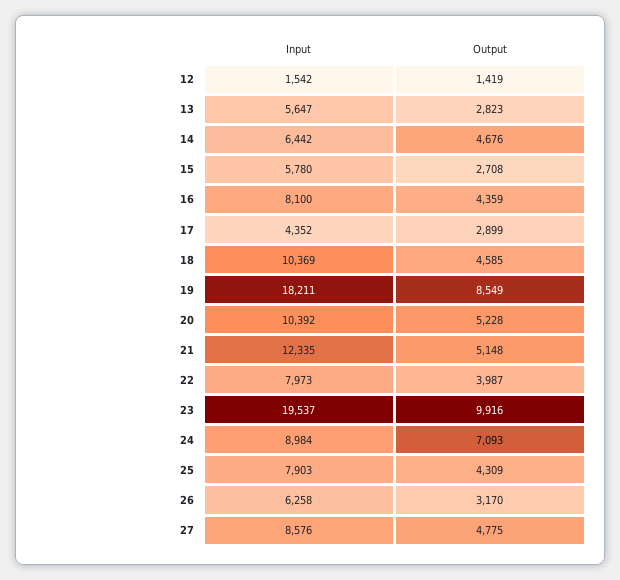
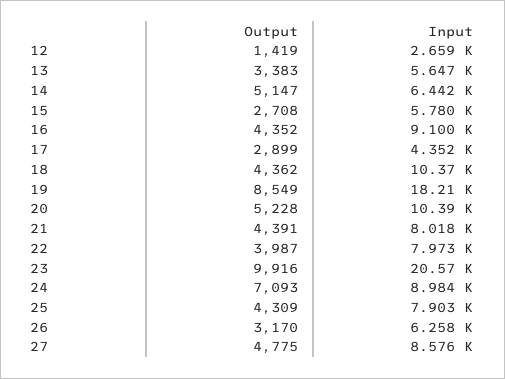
Input, 12: 1542 -> 2659
Output, 13: 2823 -> 3383
Output, 14: 4676 -> 5147
Input, 16: 8100 -> 9100
Output, 16: 4359 -> 4352
Output, 18: 4585 -> 4362
Input, 21: 12335 -> 8018
Output, 21: 5148 -> 4391
Input, 23: 19537 -> 20570

